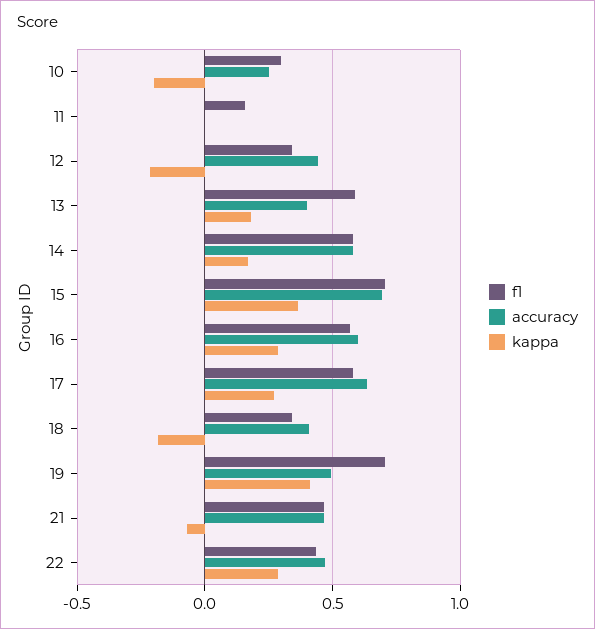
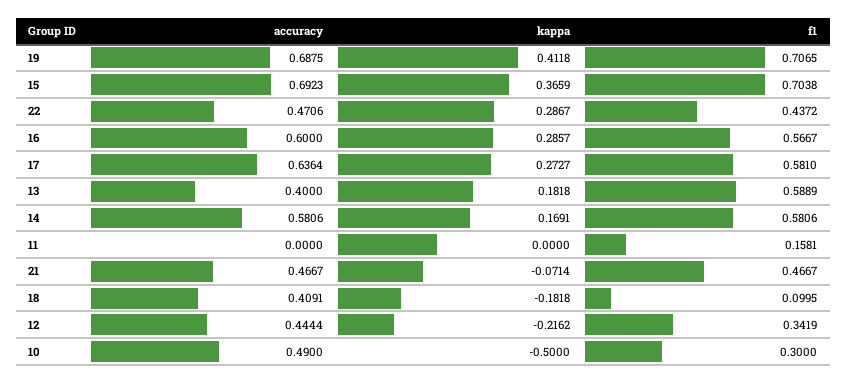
accuracy, 10: 0.25 -> 0.49
kappa, 10: -0.2 -> -0.5
f1, 18: 0.35 -> 0.0995
accuracy, 19: 0.5 -> 0.6875

